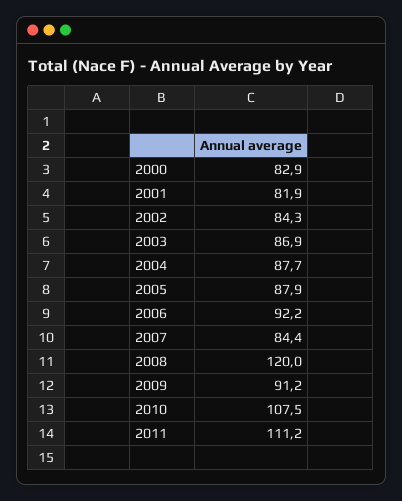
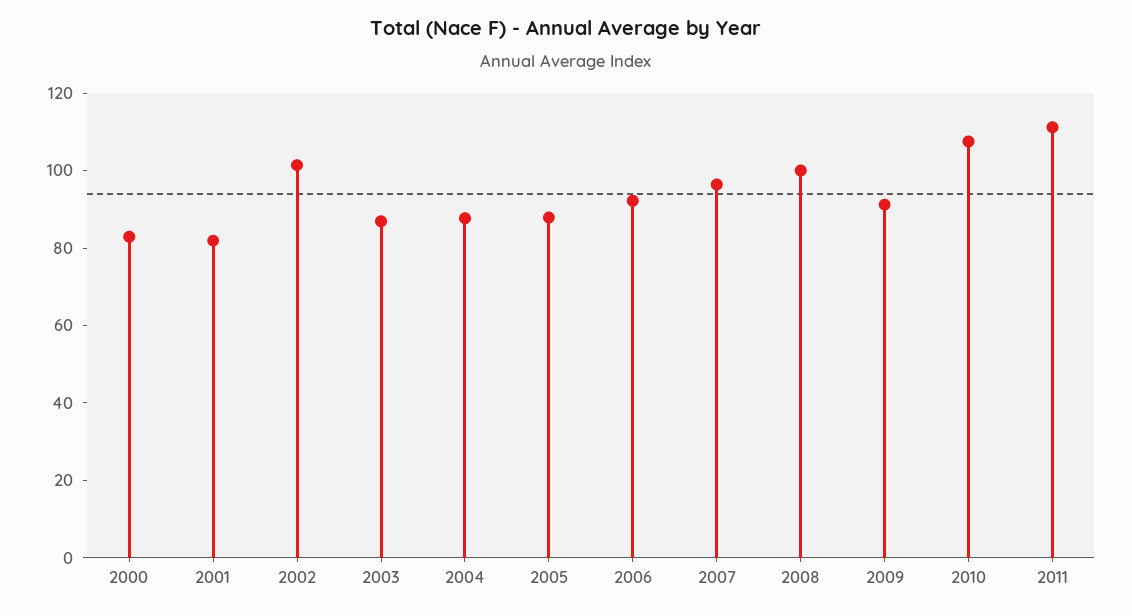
2002: 84.3 -> 100
2007: 84.4 -> 95
2008: 120 -> 100

